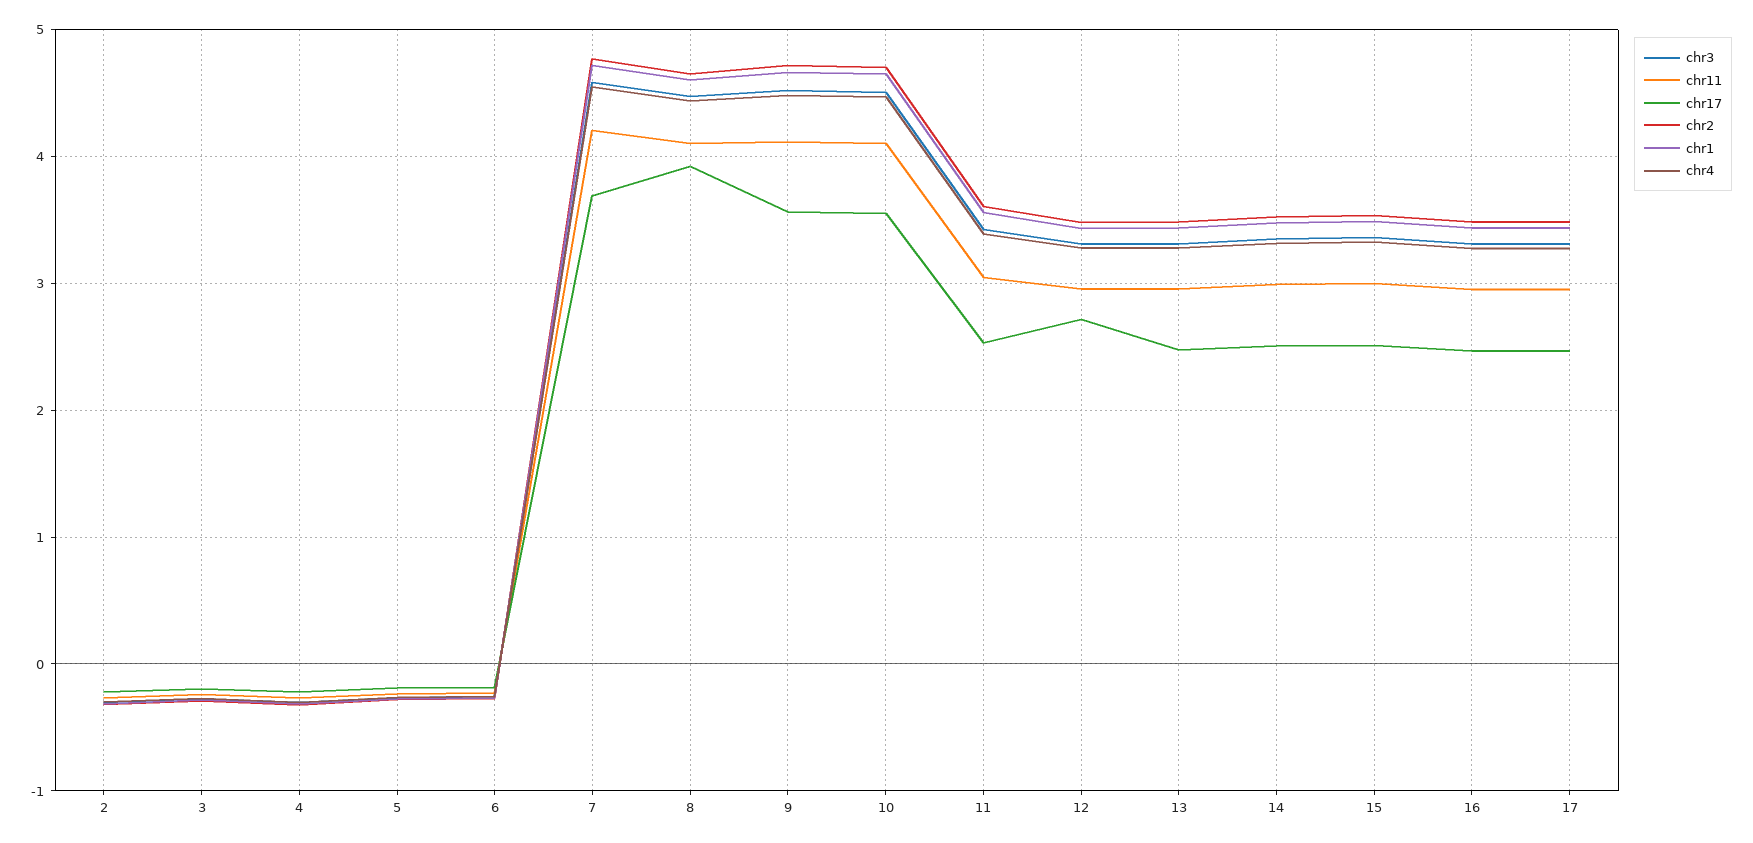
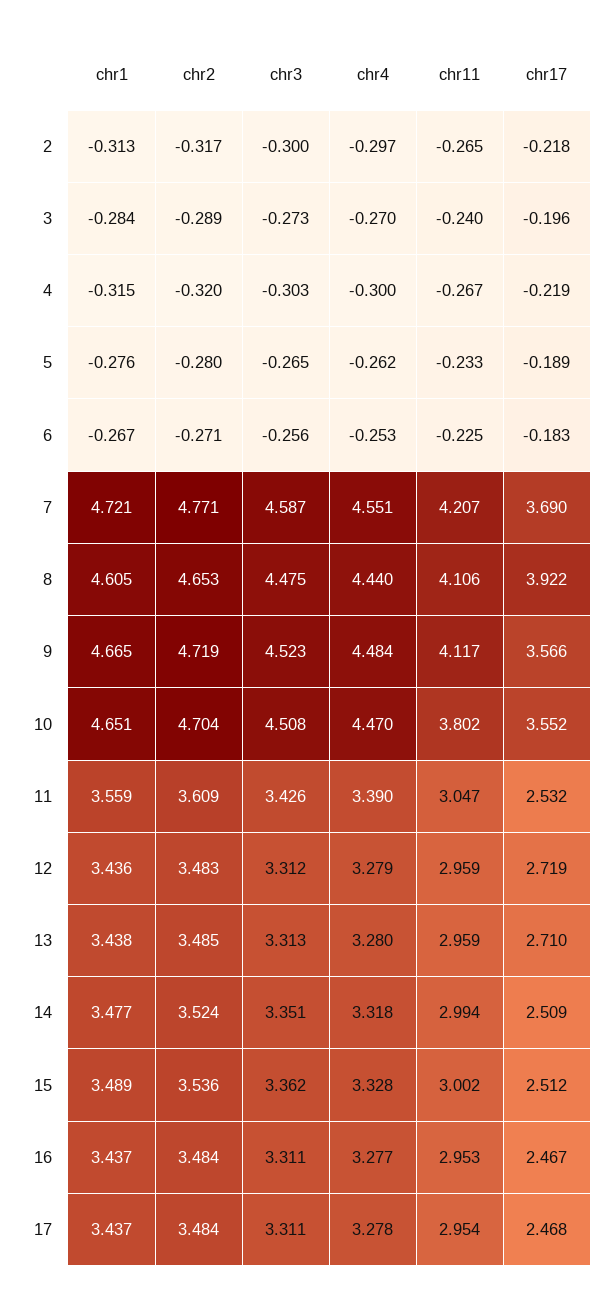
chr11, 10: 4.1 -> 3.802
chr17, 13: 2.5 -> 2.71

